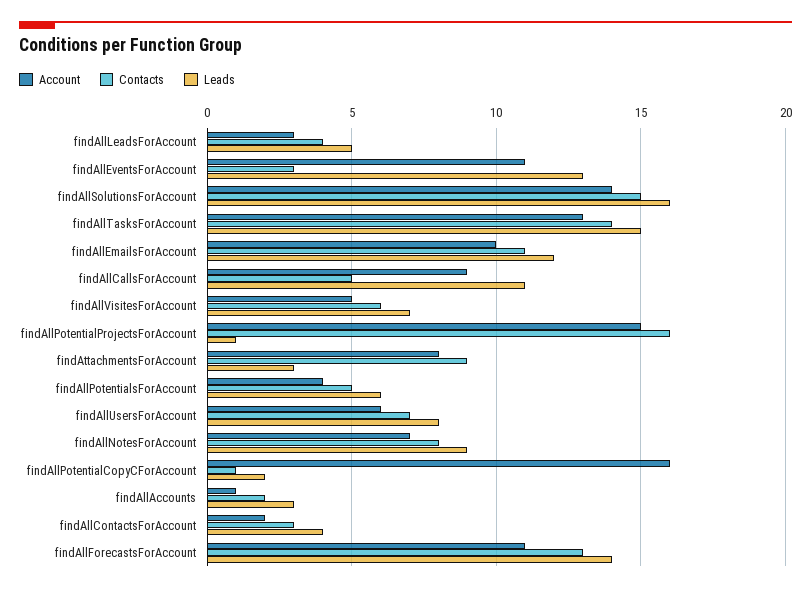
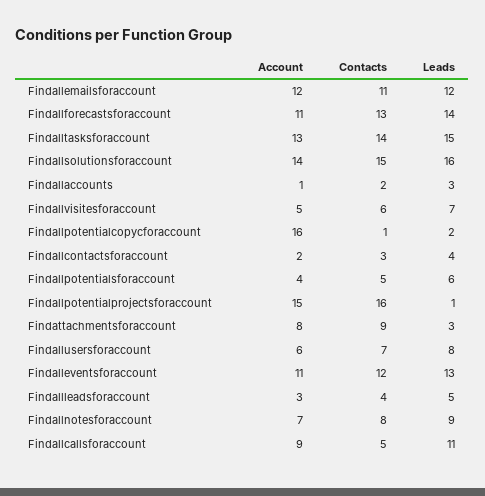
Contacts, findAllEventsForAccount: 3 -> 12
Account, findAllEmailsForAccount: 10 -> 12

